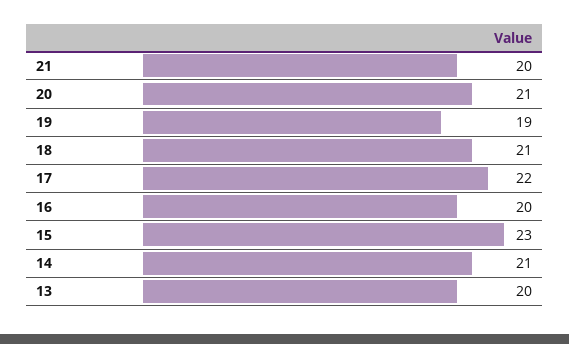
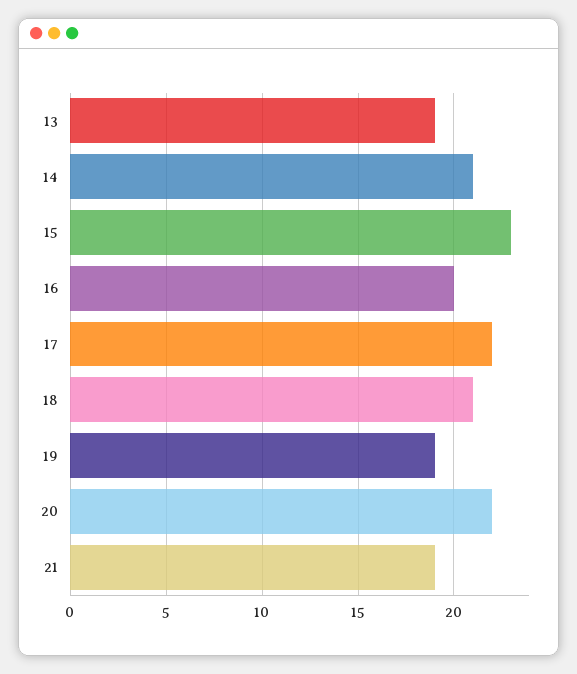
21: 20 -> 19
20: 21 -> 22
13: 20 -> 19

